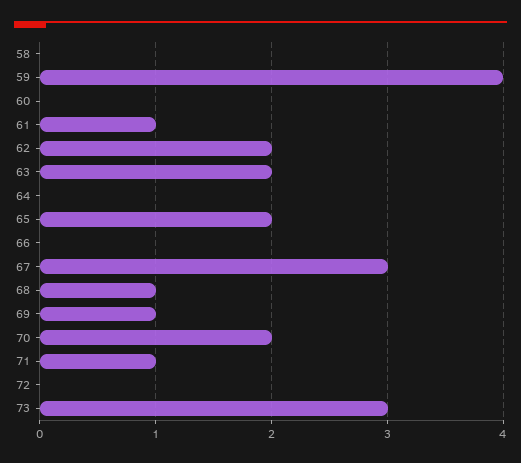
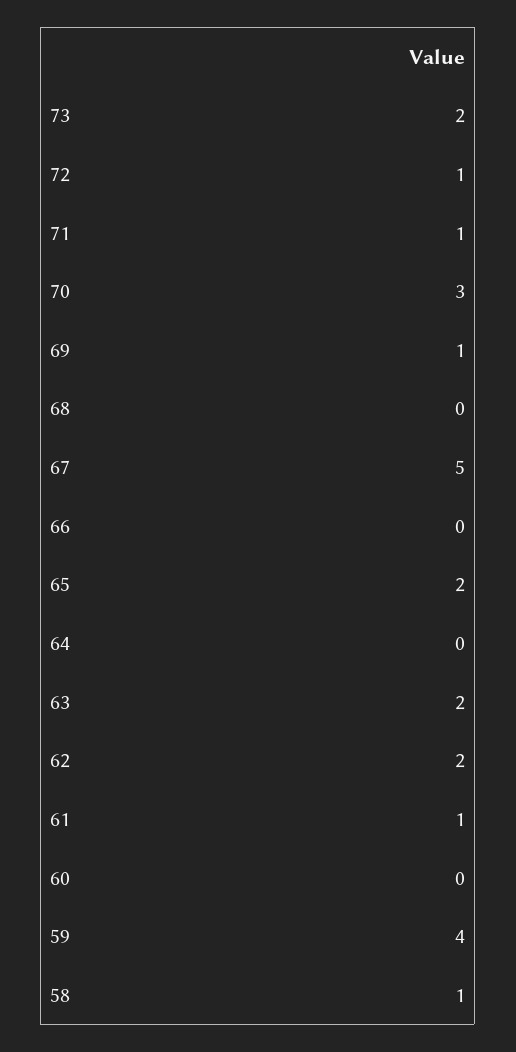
58: 0 -> 1
67: 3 -> 5
68: 1 -> 0
70: 2 -> 3
72: 0 -> 1
73: 3 -> 2

